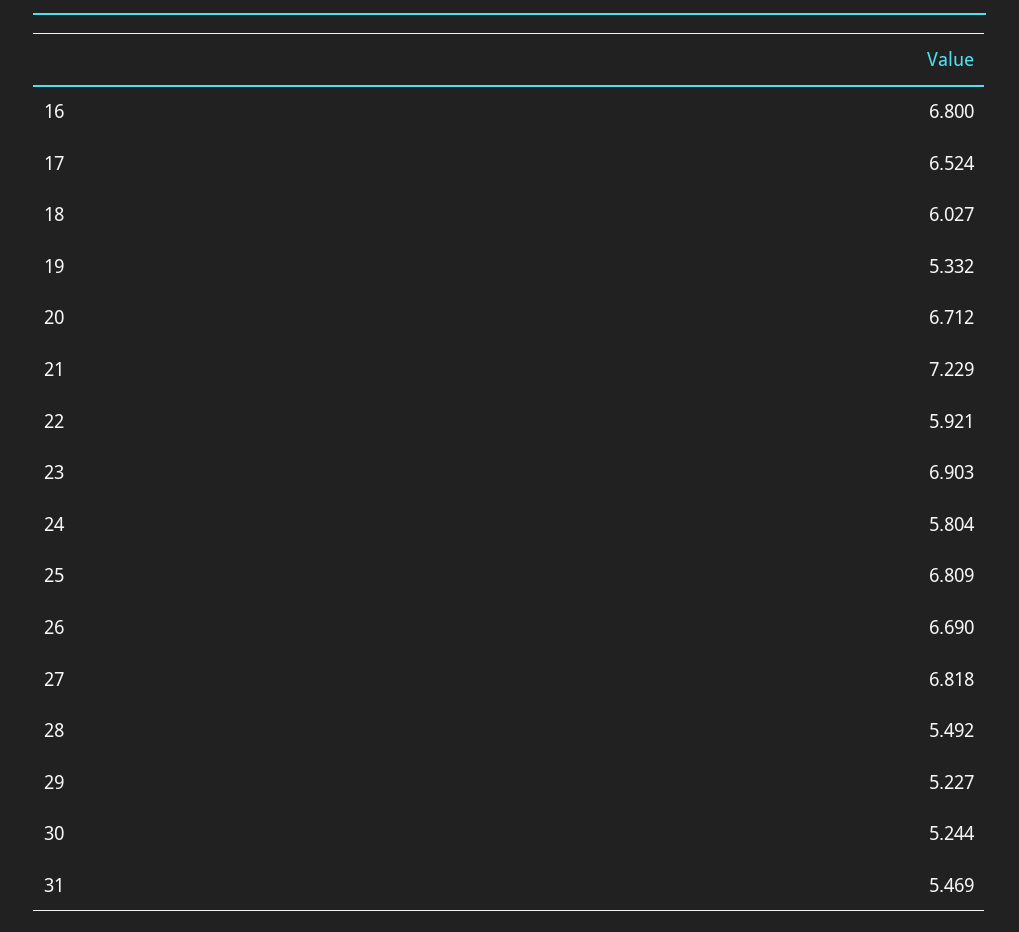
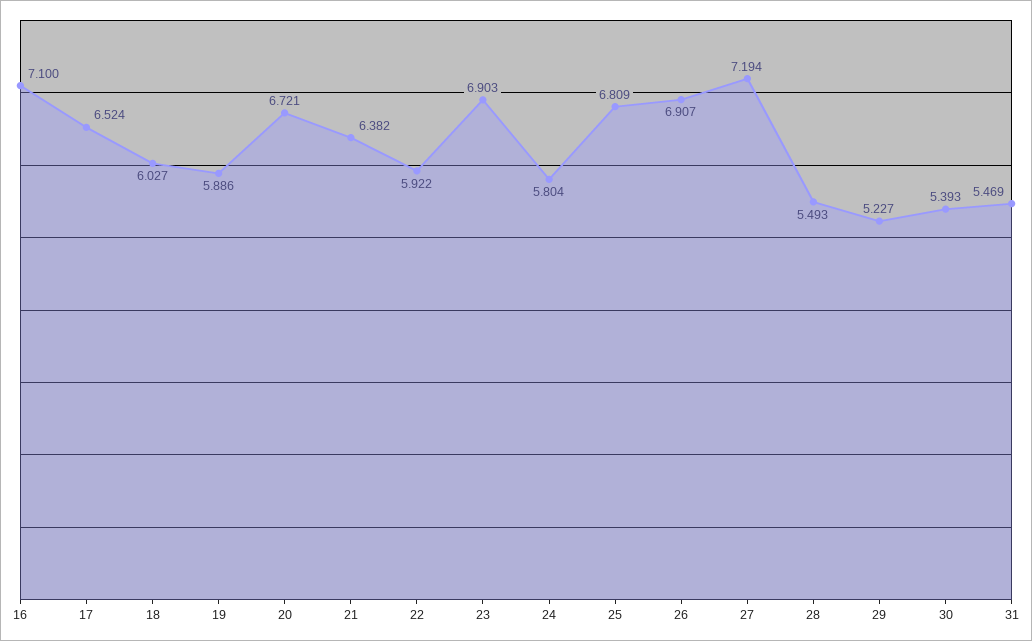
16: 6.8 -> 7.1
19: 5.332 -> 5.886
20: 6.712 -> 6.721
21: 7.229 -> 6.382
22: 5.921 -> 5.922
26: 6.69 -> 6.907
27: 6.818 -> 7.194
28: 5.492 -> 5.493
30: 5.244 -> 5.393

